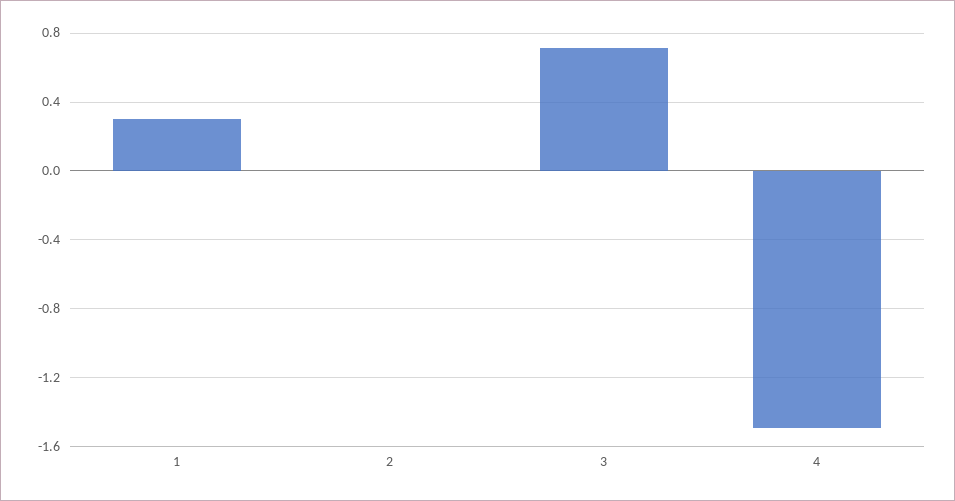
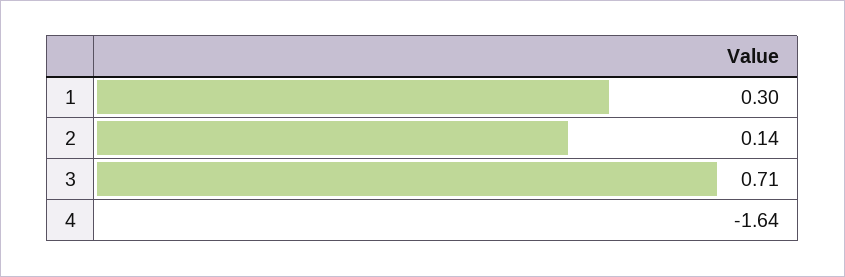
2: 0 -> 0.14
4: -1.5 -> -1.64

